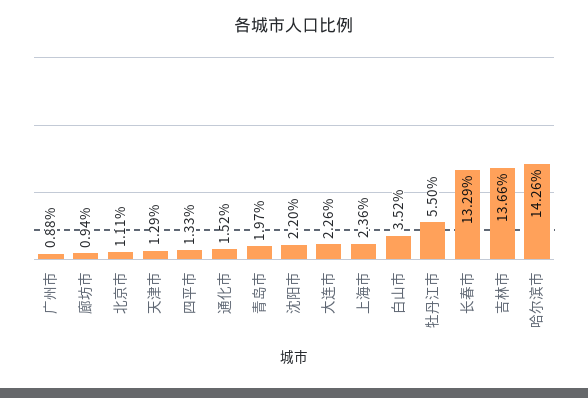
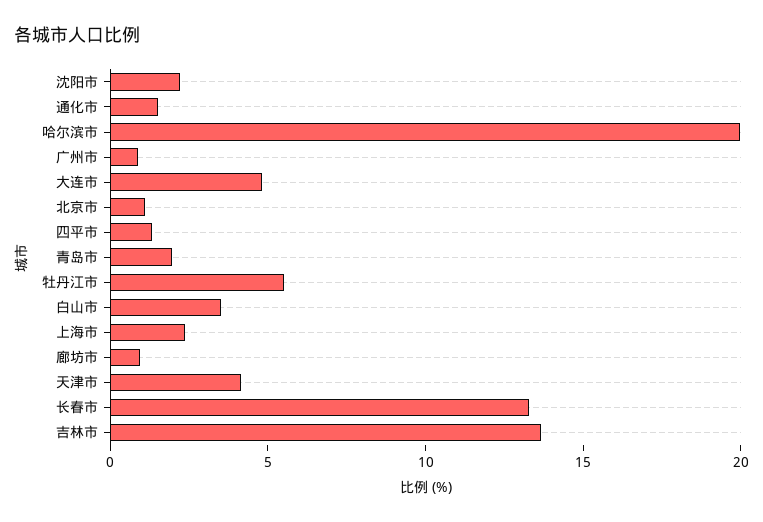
天津市: 1.29 -> 4
大连市: 2.26 -> 5
哈尔滨市: 14.26 -> 20

